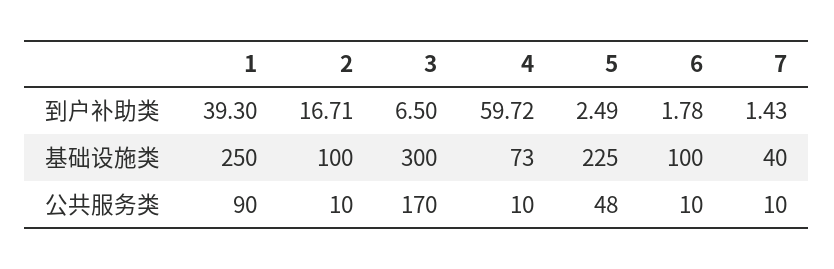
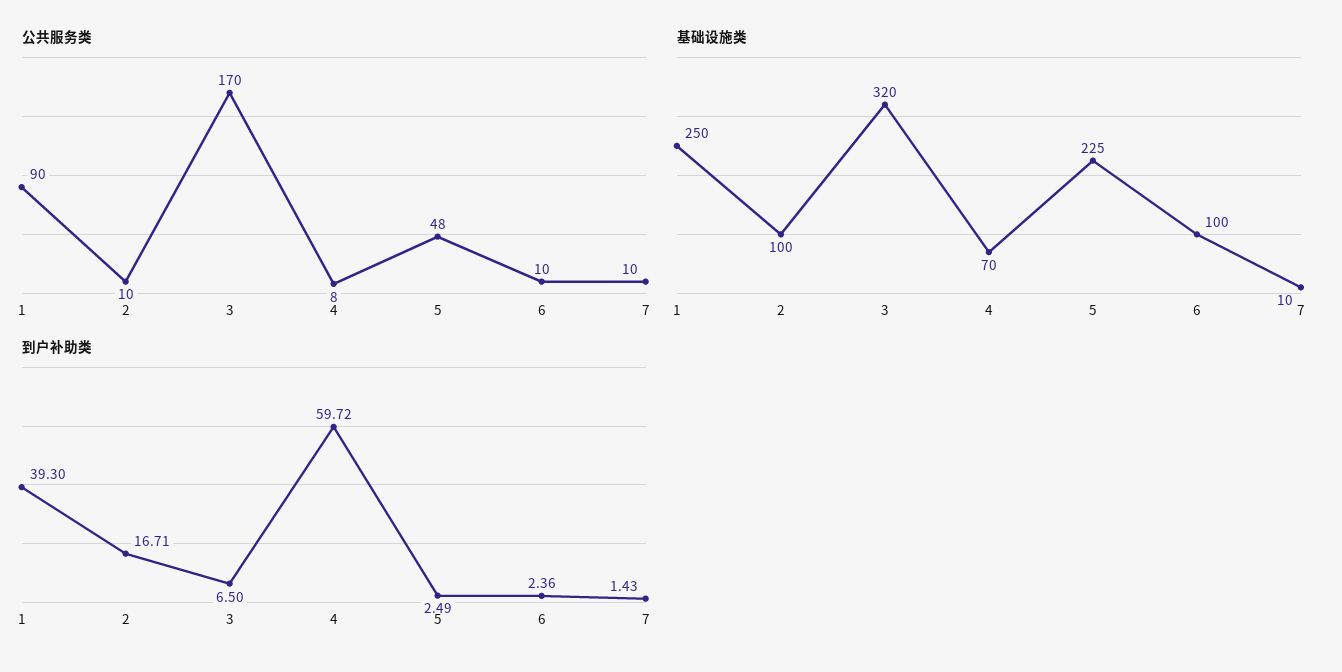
到户补助类, 6: 1.78 -> 2.36
基础设施类, 3: 300 -> 320
基础设施类, 4: 73 -> 70
基础设施类, 7: 40 -> 10
公共服务类, 4: 10 -> 8

